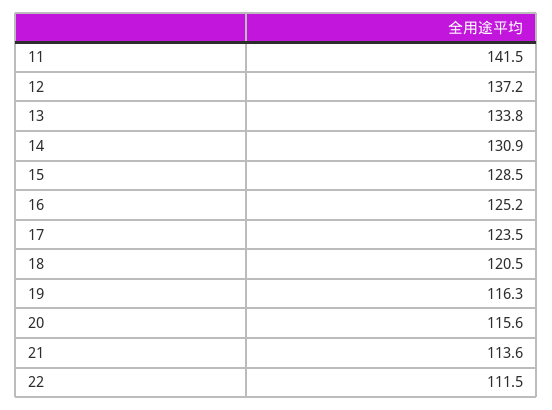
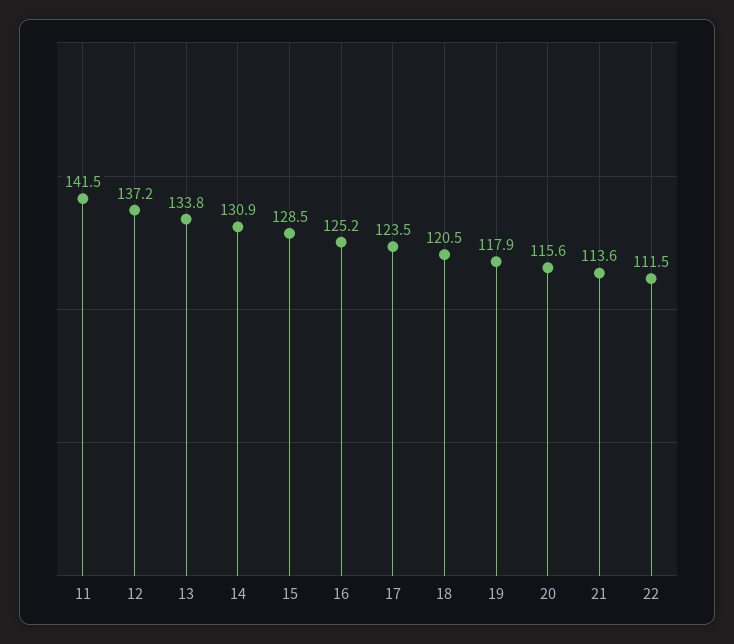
19: 116.3 -> 117.9

